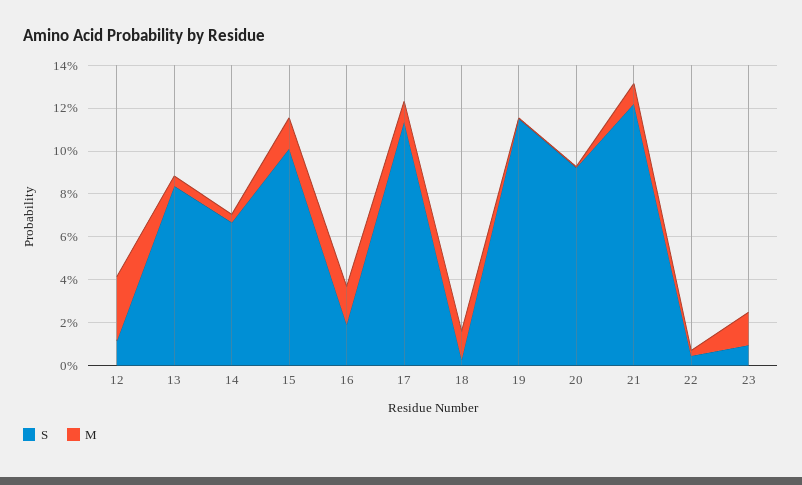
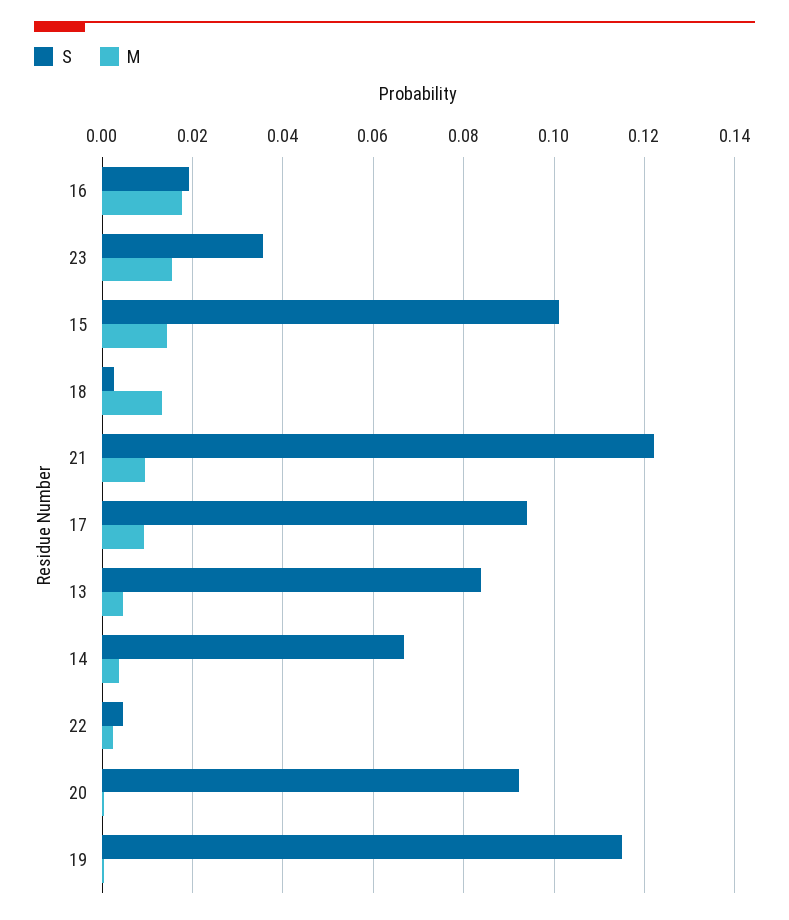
S, 12: 0.01 -> none
M, 12: 0.03 -> none
S, 17: 0.115 -> 0.094
S, 23: 0.01 -> 0.036

